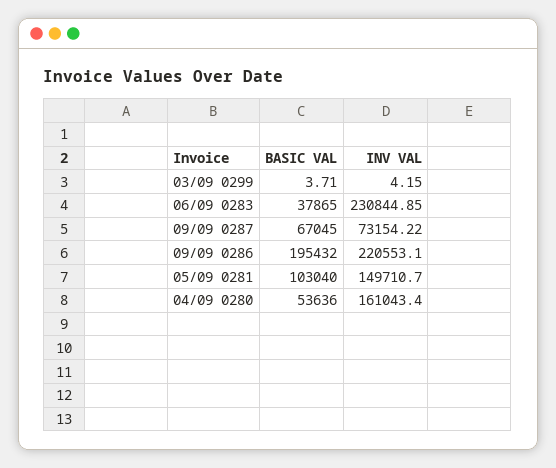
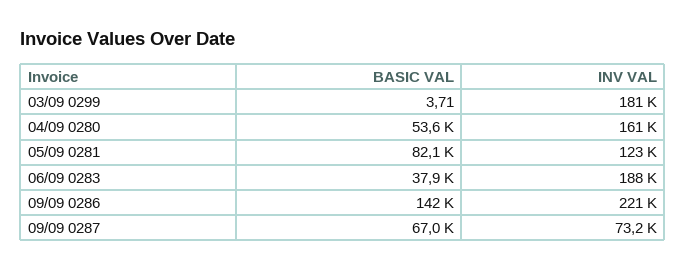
INV VAL, 03/09 0299: 4.15 -> 181000
INV VAL, 06/09 0283: 230844.85 -> 188000
BASIC VAL, 09/09 0286: 195432 -> 142000
BASIC VAL, 05/09 0281: 103040 -> 82100
INV VAL, 05/09 0281: 149710.7 -> 123000

